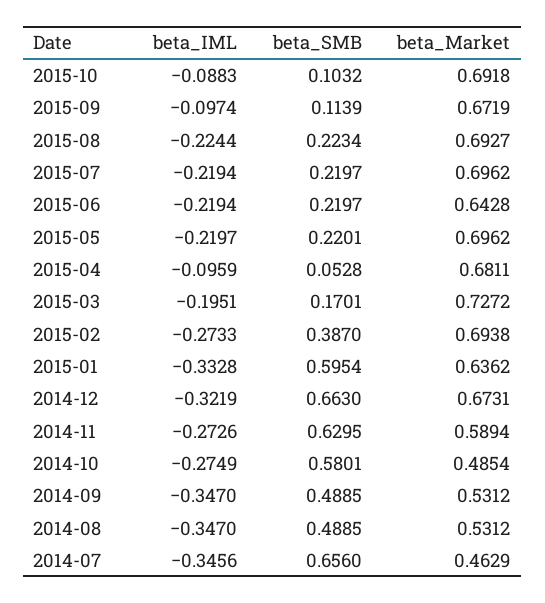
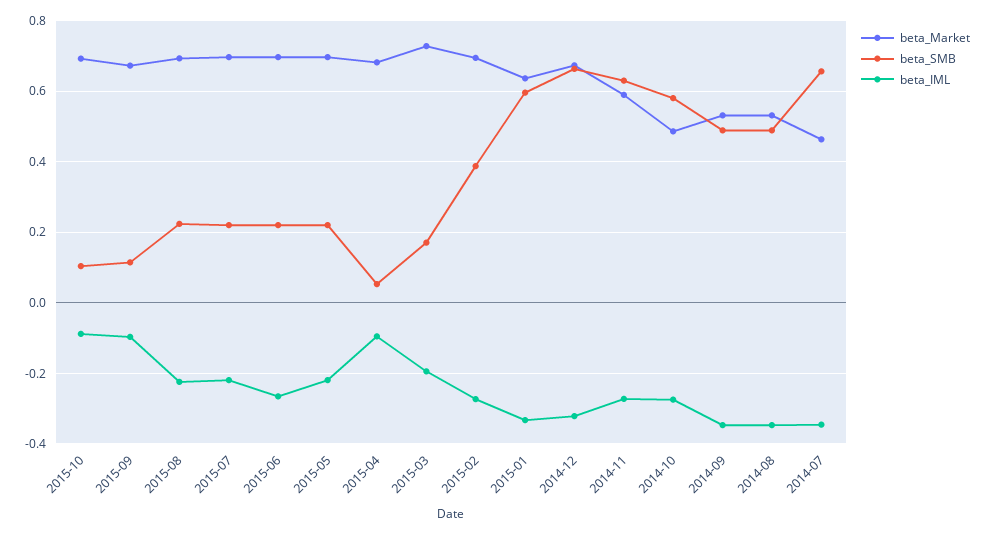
beta_IML, 2015-06: -0.2194 -> -0.26
beta_Market, 2015-06: 0.6428 -> 0.7

